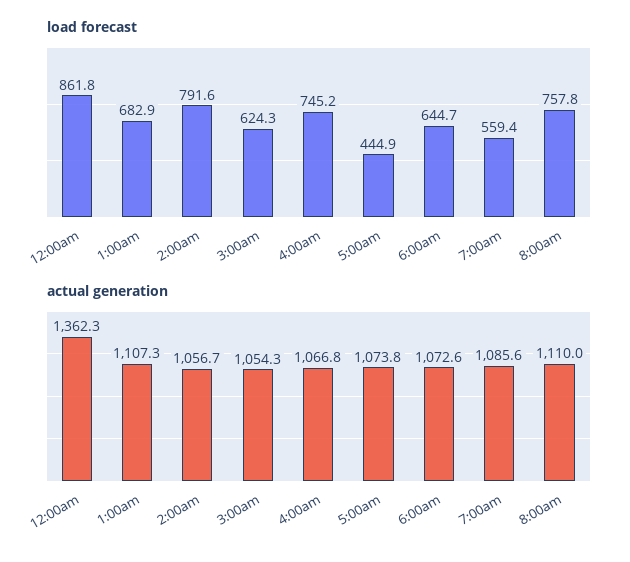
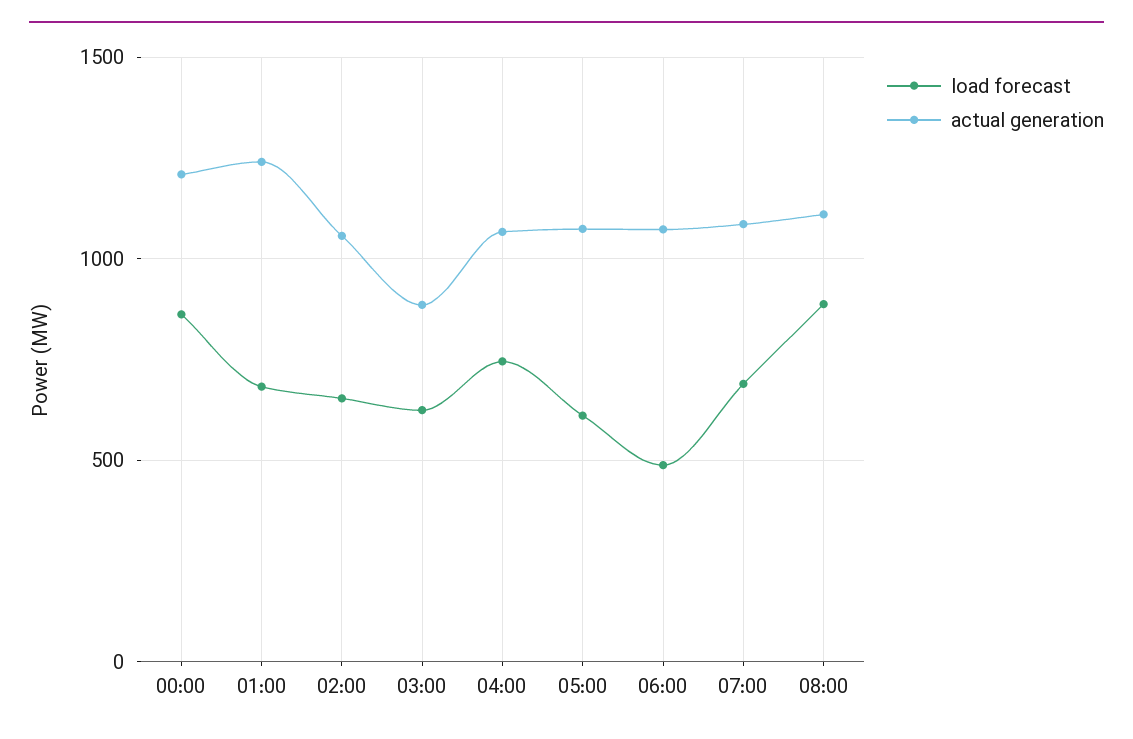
load forecast, 2:00am: 791.6 -> 650
load forecast, 5:00am: 444.9 -> 600
load forecast, 6:00am: 644.7 -> 500
load forecast, 7:00am: 559.4 -> 700
load forecast, 8:00am: 757.8 -> 900
actual generation, 12:00am: 1362.3 -> 1200
actual generation, 1:00am: 1107.3 -> 1250
actual generation, 3:00am: 1054.3 -> 900

